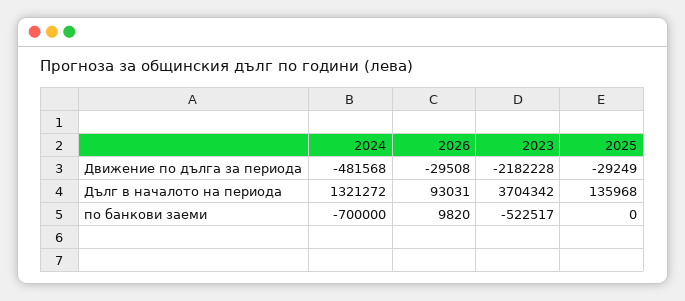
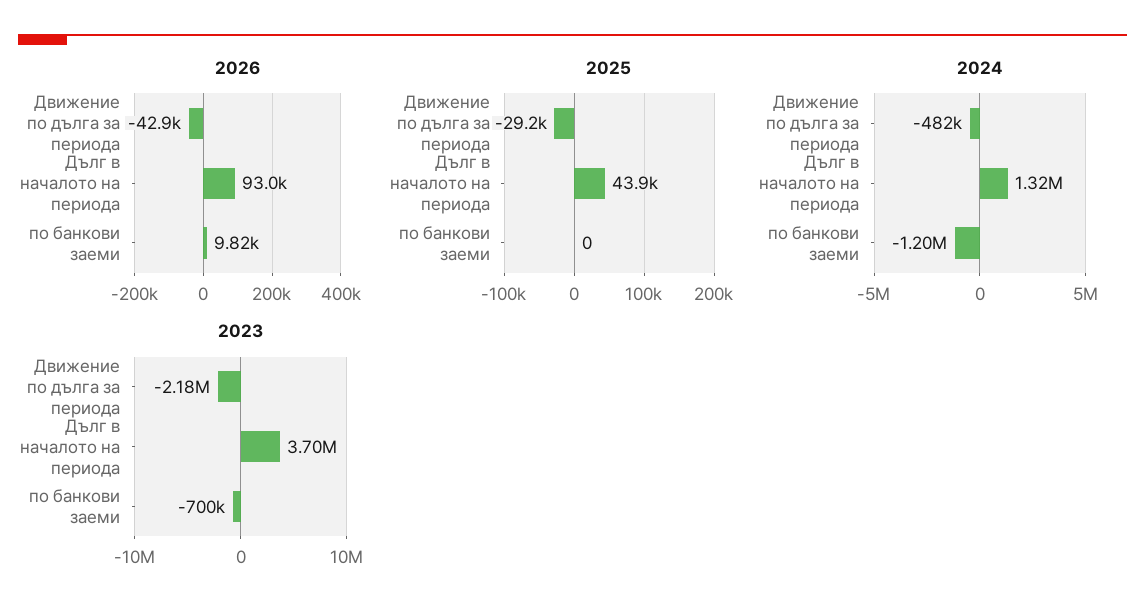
2026, Движение по дълга за периода: -29508 -> -42900
2025, Дълг в началото на периода: 135968 -> 43900
2024, по банкови заеми: -700000 -> -1200000
2023, по банкови заеми: -522517 -> -700000

